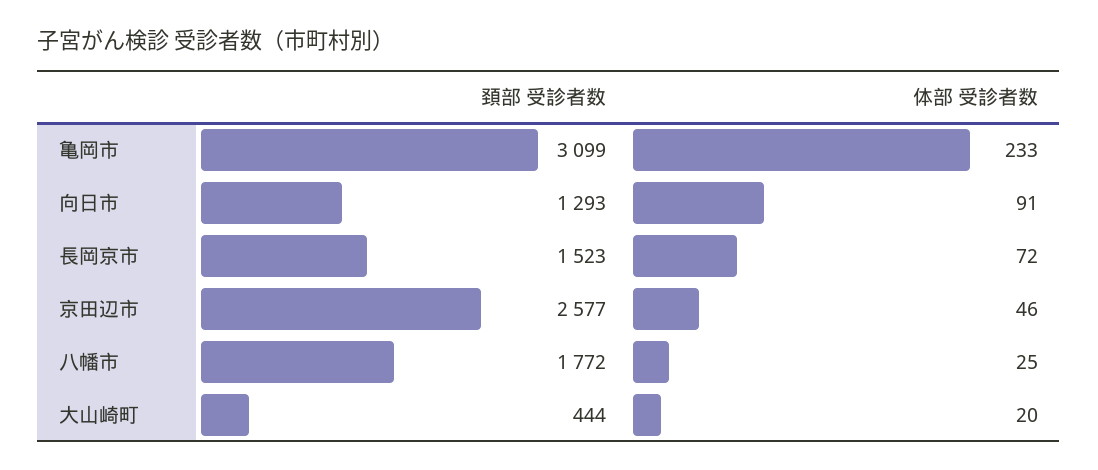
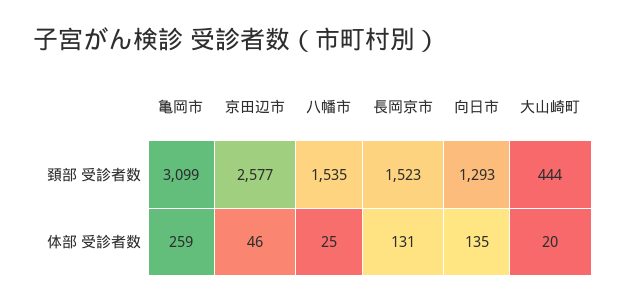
体部 受診者数, 亀岡市: 233 -> 259
体部 受診者数, 向日市: 91 -> 135
体部 受診者数, 長岡京市: 72 -> 131
頚部 受診者数, 八幡市: 1772 -> 1535

